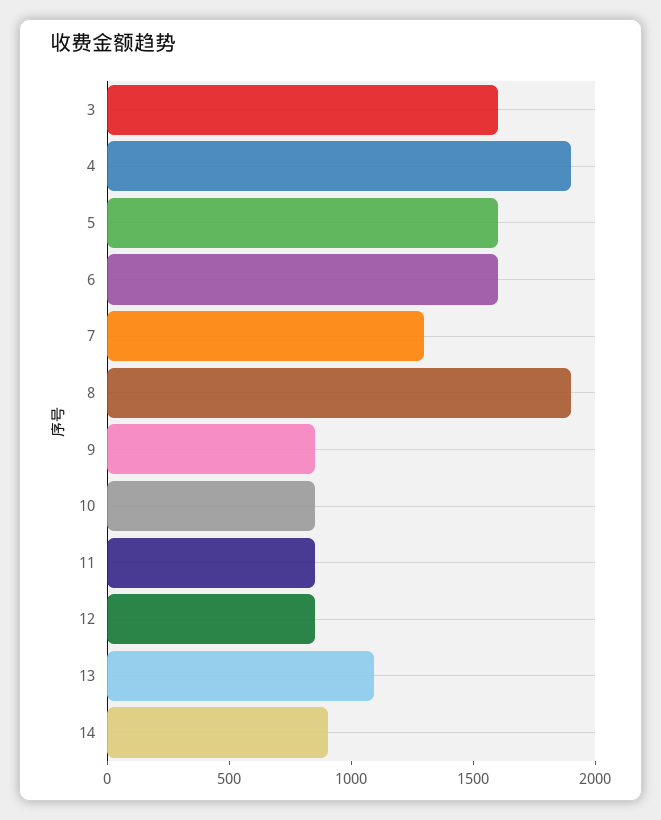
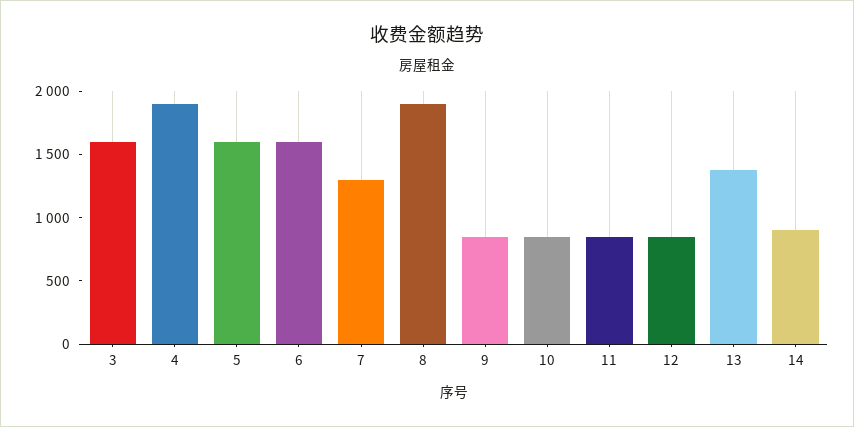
13: 1100 -> 1400

